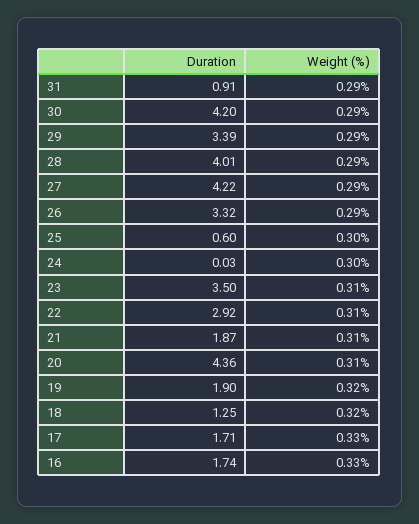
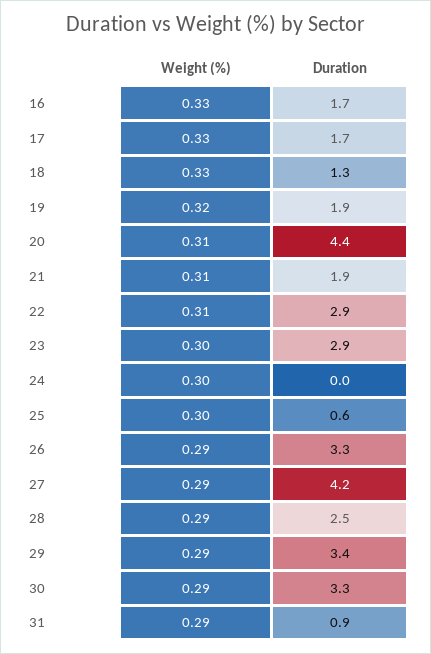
Duration, 30: 4.2 -> 3.3
Duration, 28: 4.01 -> 2.5
Duration, 23: 3.5 -> 2.9
Weight (%), 23: 0.31 -> 0.3
Weight (%), 18: 0.32 -> 0.33

